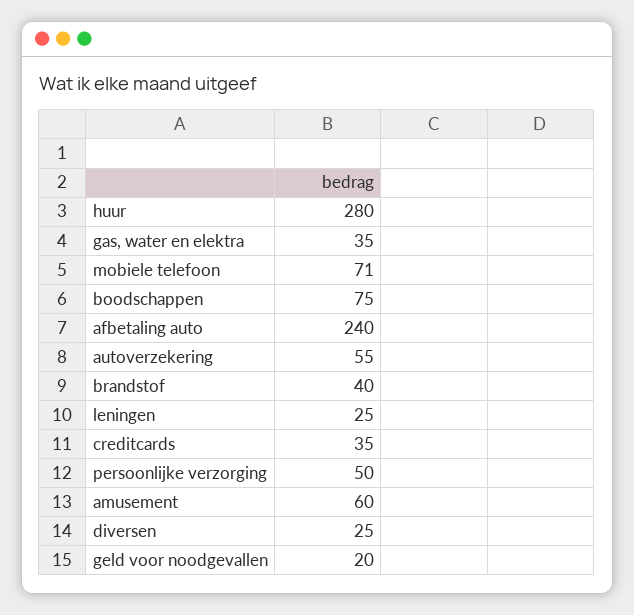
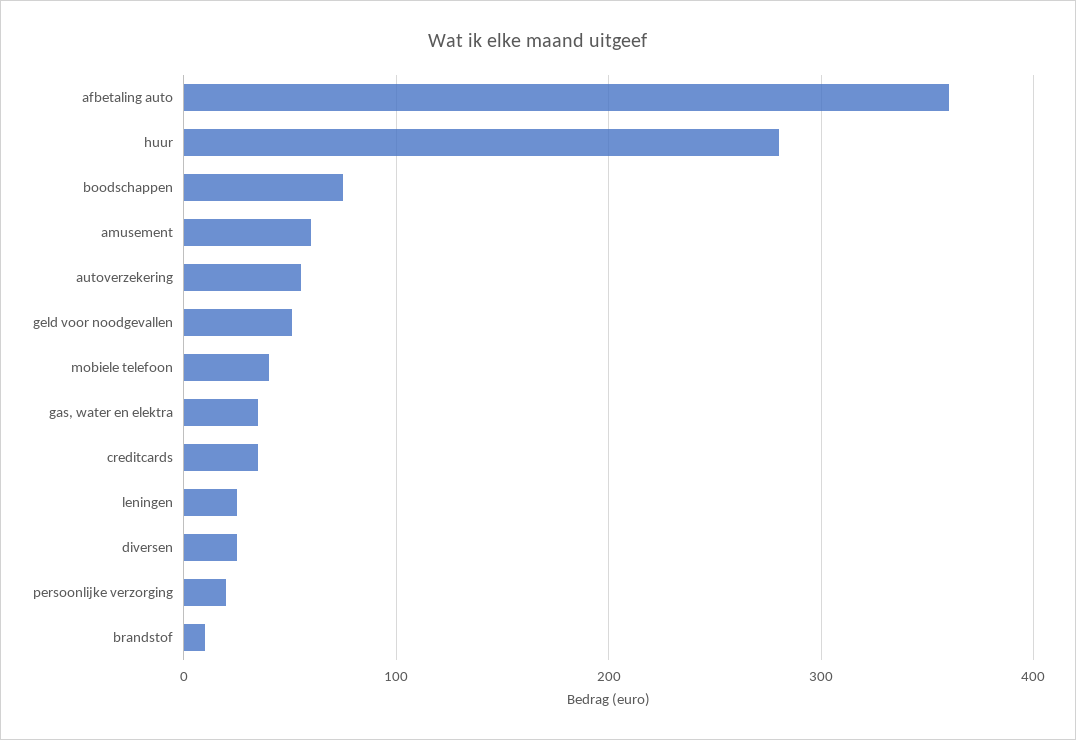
mobiele telefoon: 71 -> 40
afbetaling auto: 240 -> 360
brandstof: 40 -> 10
persoonlijke verzorging: 50 -> 20
geld voor noodgevallen: 20 -> 50

